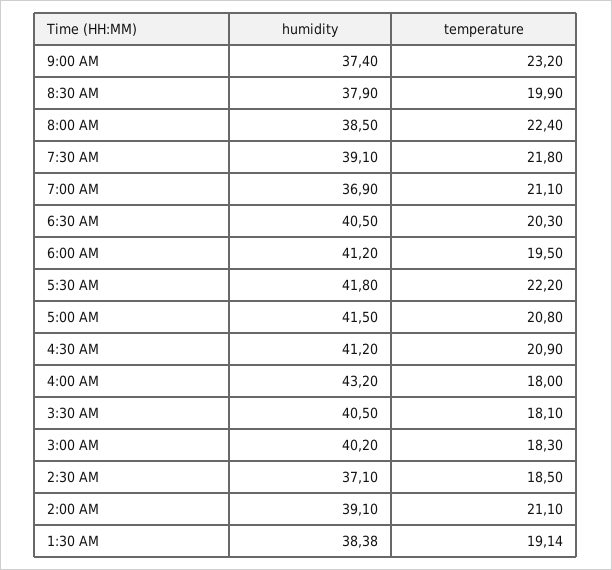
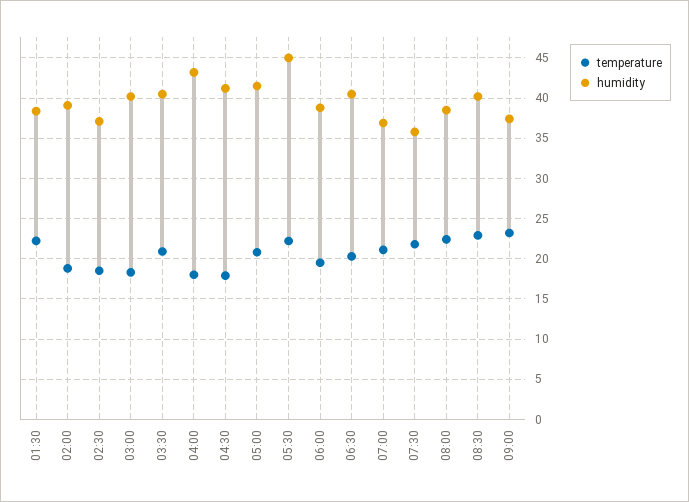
humidity, 8:30 AM: 37.9 -> 40
temperature, 8:30 AM: 19.9 -> 23
humidity, 7:30 AM: 39.1 -> 36
humidity, 6:00 AM: 41.2 -> 39
humidity, 5:30 AM: 41.8 -> 45
temperature, 4:30 AM: 20.9 -> 18
temperature, 3:30 AM: 18.1 -> 21
temperature, 2:00 AM: 21.1 -> 19
temperature, 1:30 AM: 19.14 -> 22

